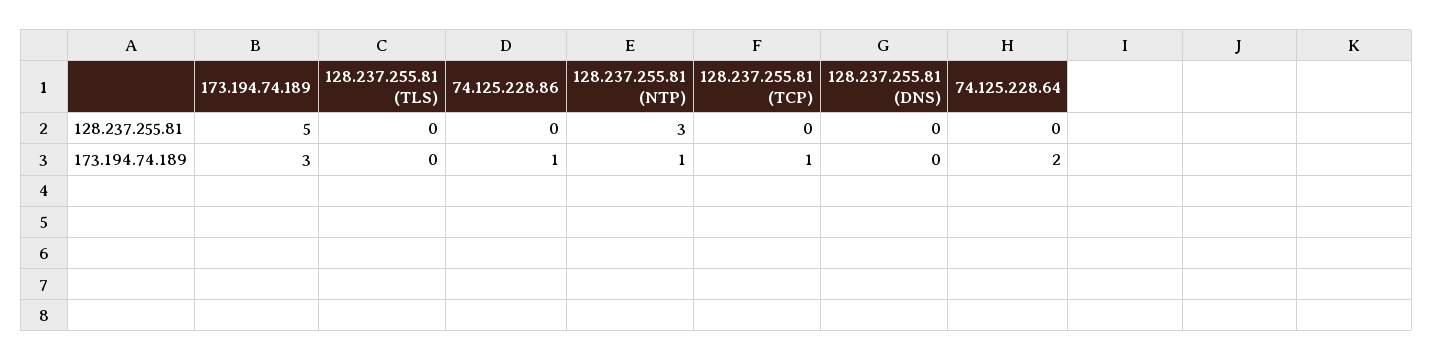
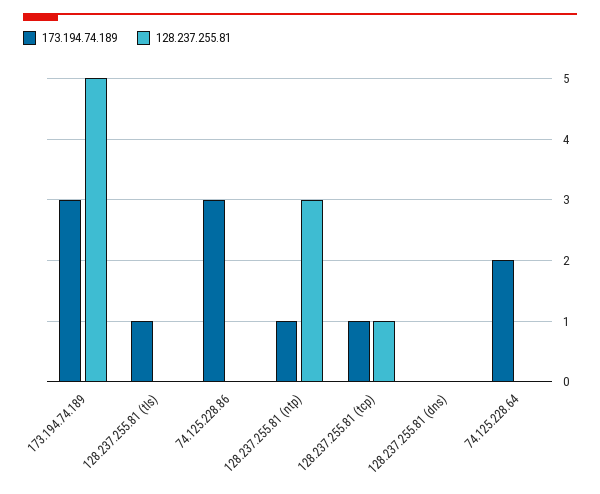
128.237.255.81, 128.237.255.81 (TCP): 0 -> 1
173.194.74.189, 128.237.255.81 (TLS): 0 -> 1
173.194.74.189, 74.125.228.86: 1 -> 3

